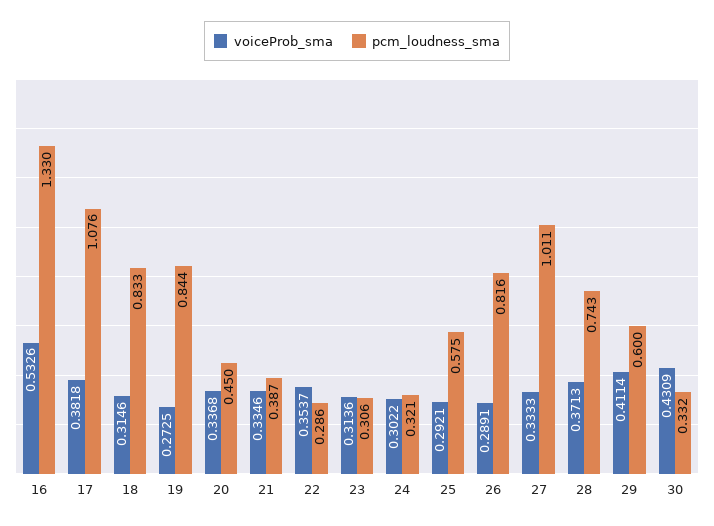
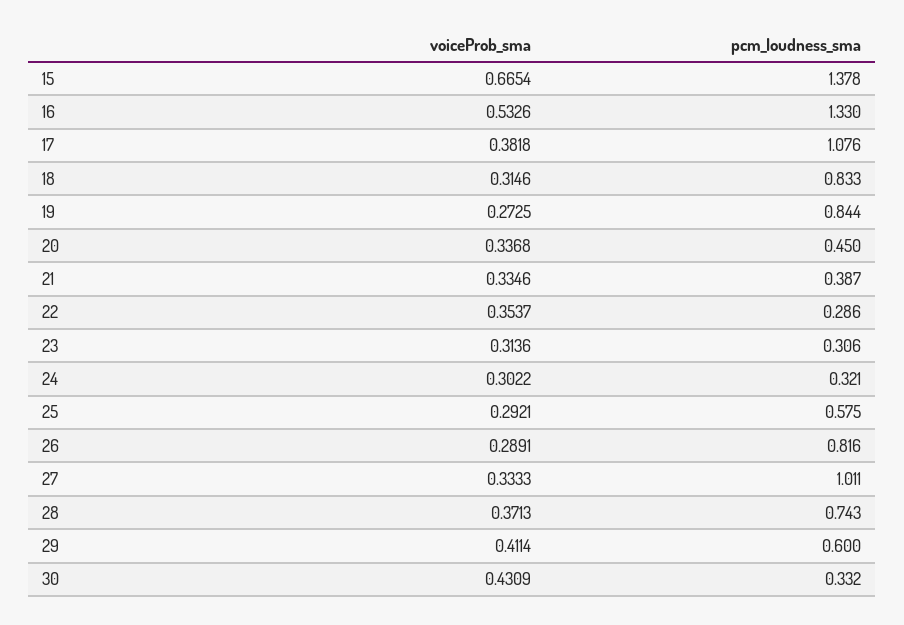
voiceProb_sma, 15: none -> 0.6654
pcm_loudness_sma, 15: none -> 1.378

